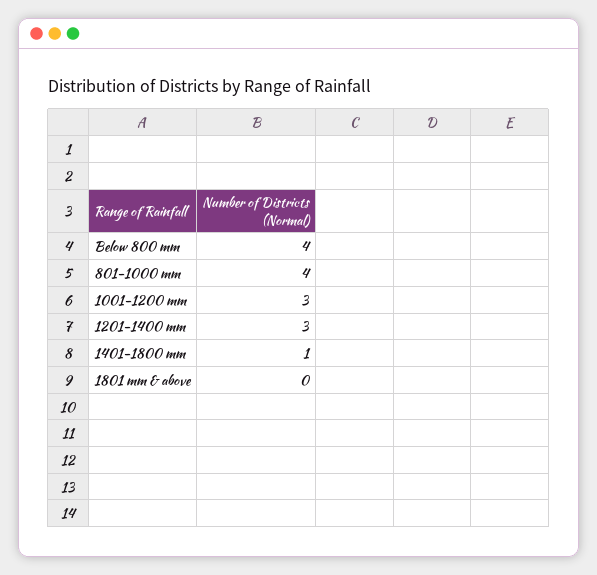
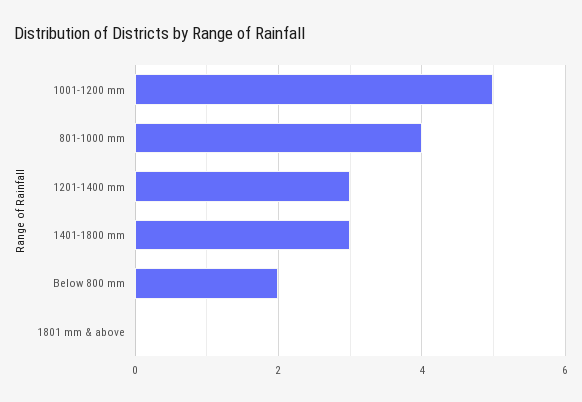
Below 800 mm: 4 -> 2
1001-1200 mm: 3 -> 5
1401-1800 mm: 1 -> 3

